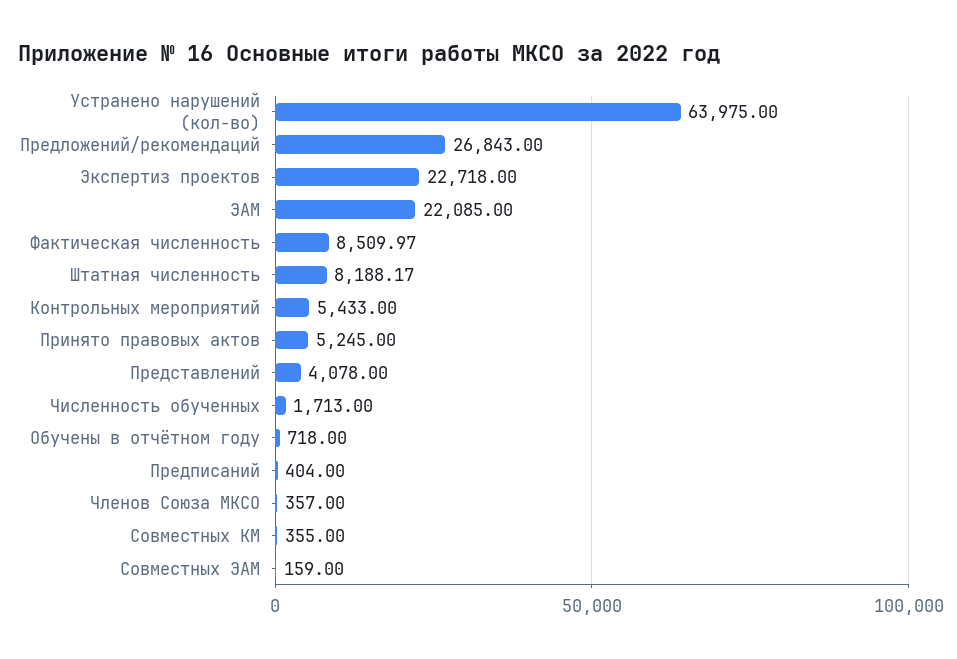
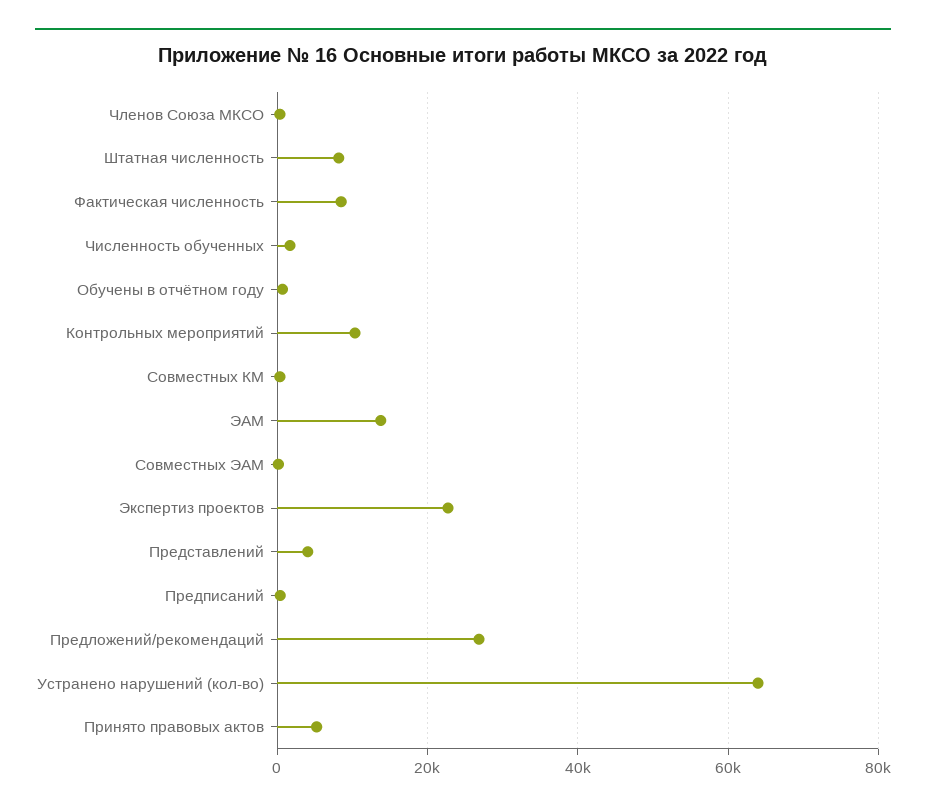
ЭАМ: 22085 -> 14000
Контрольных мероприятий: 5433 -> 10000

